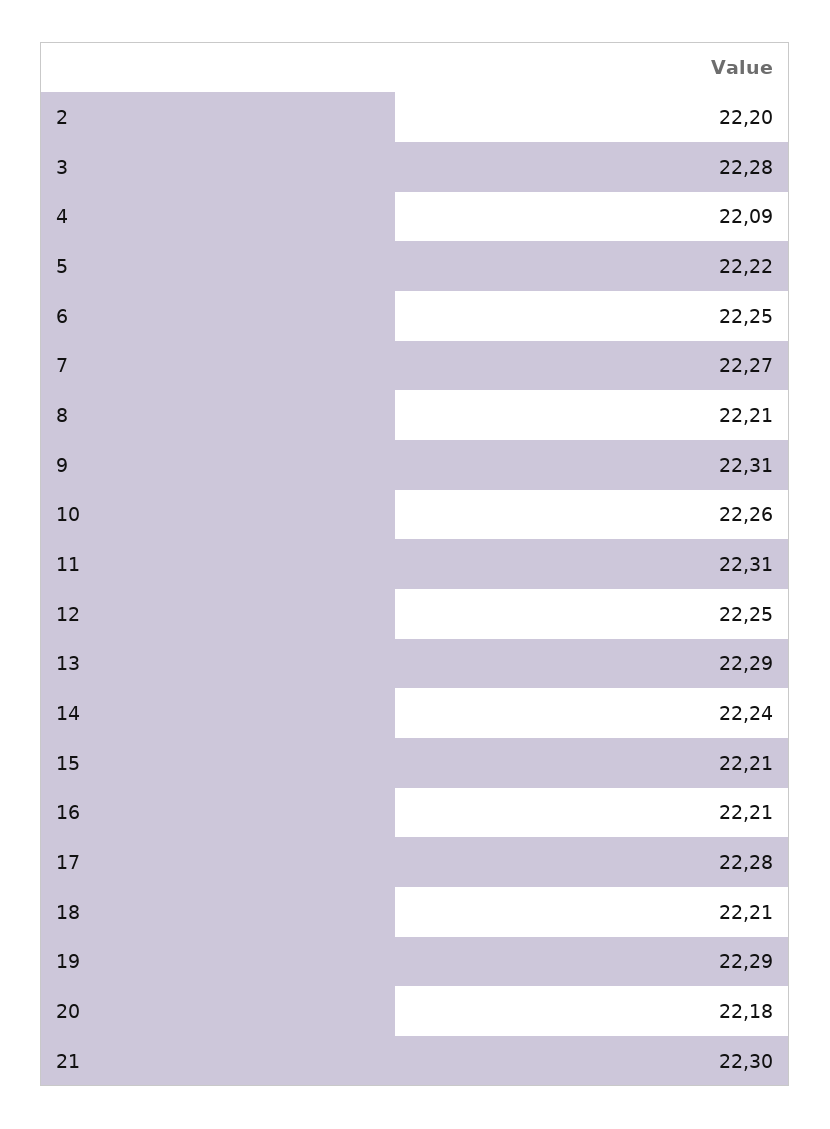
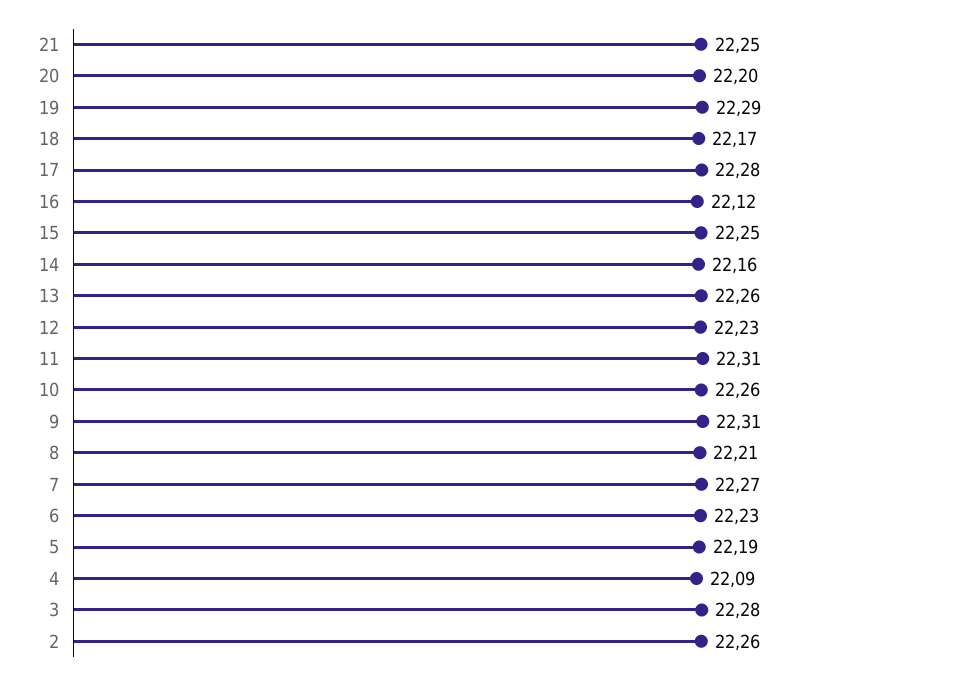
2: 22.2 -> 22.26
5: 22.22 -> 22.19
6: 22.25 -> 22.23
12: 22.25 -> 22.23
13: 22.29 -> 22.26
14: 22.24 -> 22.16
15: 22.21 -> 22.25
16: 22.21 -> 22.12
18: 22.21 -> 22.17
20: 22.18 -> 22.2
21: 22.3 -> 22.25

